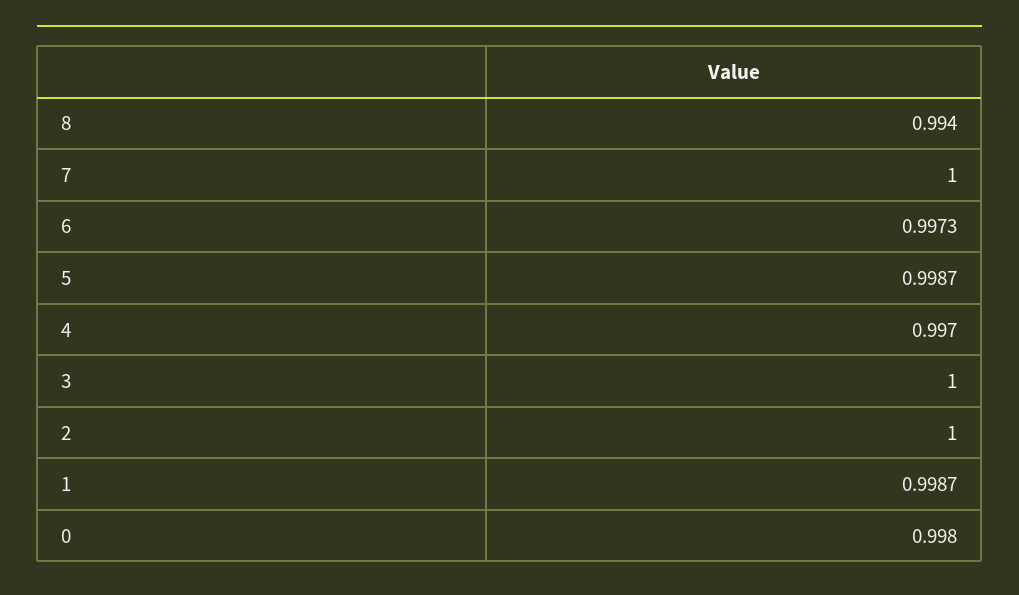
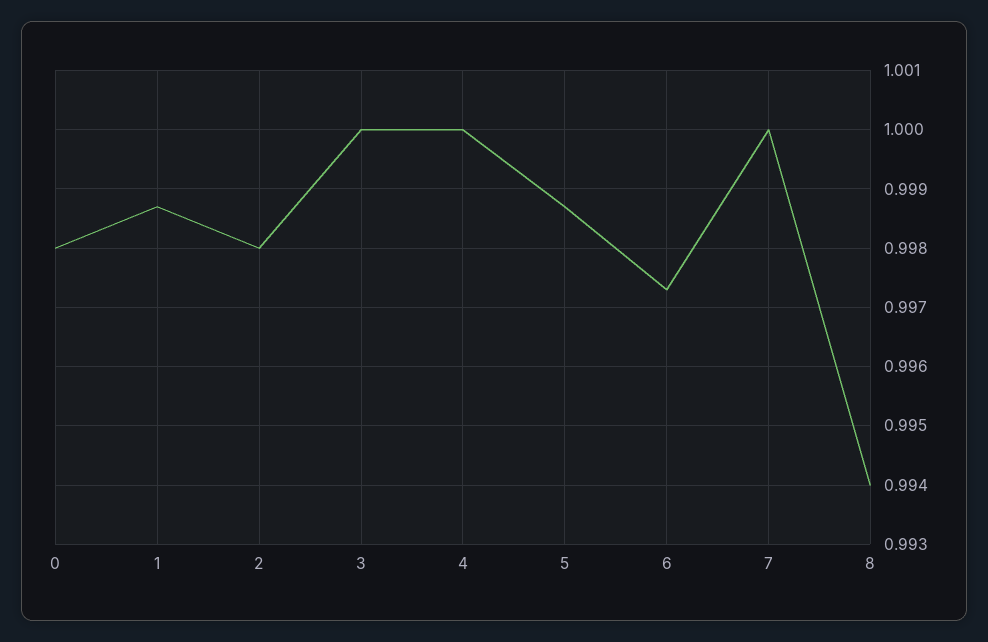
4: 0.997 -> 1
2: 1 -> 0.998

